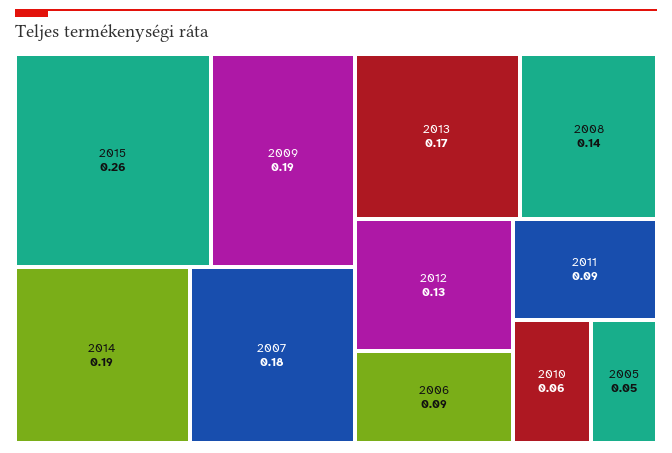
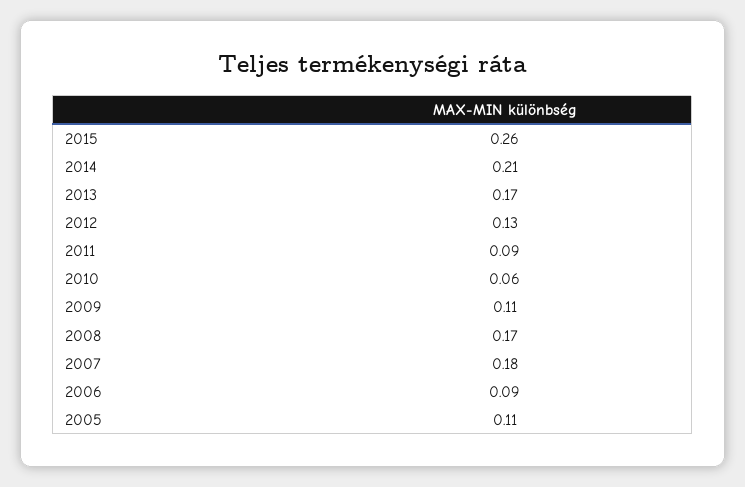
2009: 0.19 -> 0.11
2014: 0.19 -> 0.21
2008: 0.14 -> 0.17
2005: 0.05 -> 0.11

